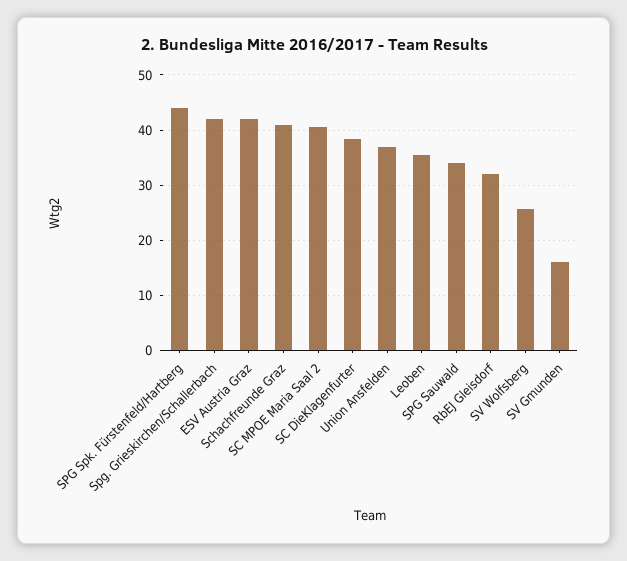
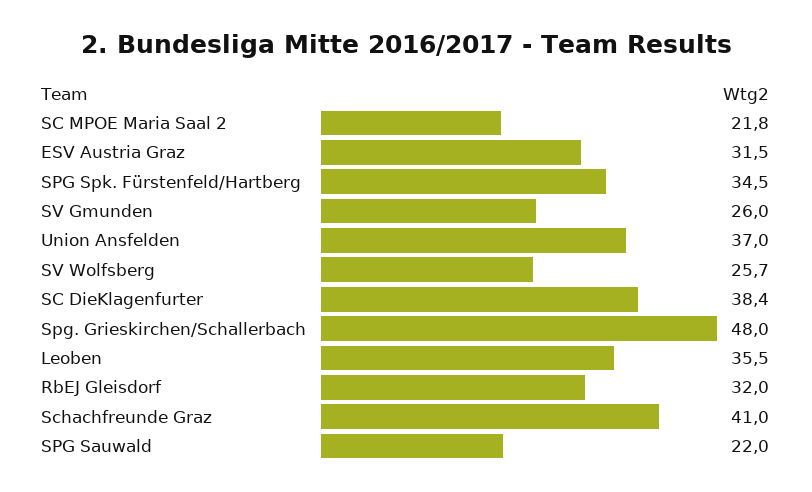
SPG Spk. Fürstenfeld/Hartberg: 44 -> 34.5
Spg. Grieskirchen/Schallerbach: 42 -> 48
ESV Austria Graz: 42 -> 31.5
SC MPOE Maria Saal 2: 40 -> 21.8
SPG Sauwald: 34 -> 22
SV Gmunden: 16 -> 26

